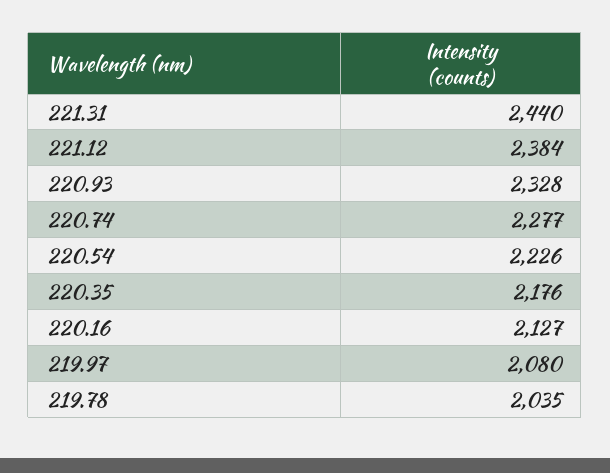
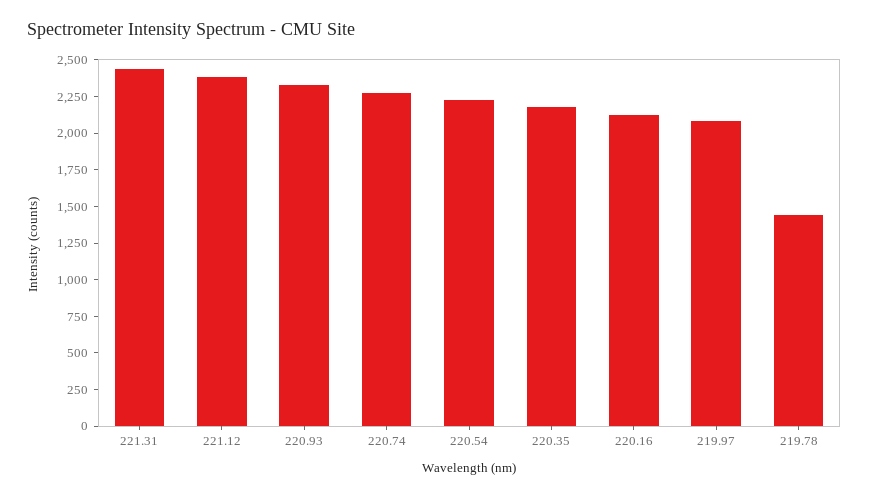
219.78: 2035 -> 1500

